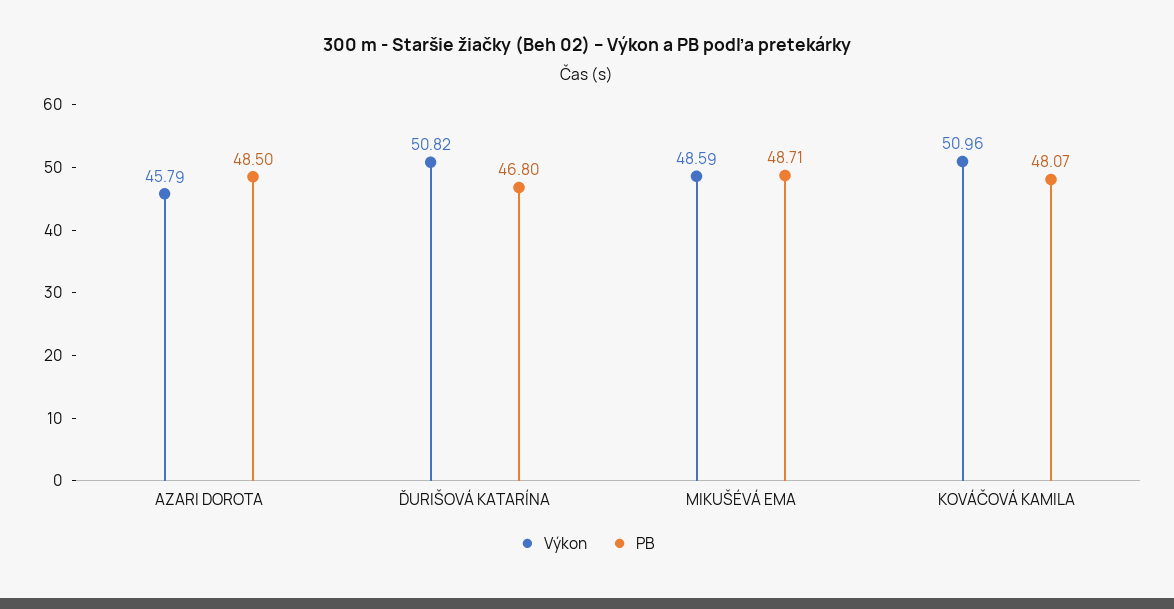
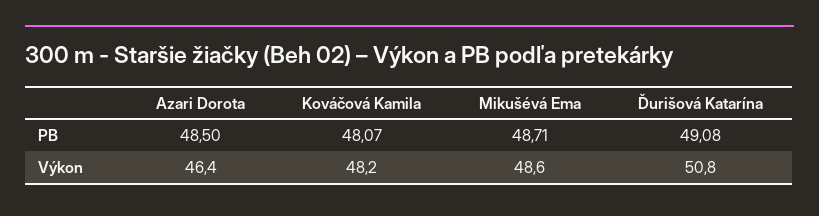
Výkon, AZARI DOROTA: 45.79 -> 46.4
PB, ĎURIŠOVÁ KATARÍNA: 46.8 -> 49.08
Výkon, KOVÁČOVÁ KAMILA: 50.96 -> 48.2

